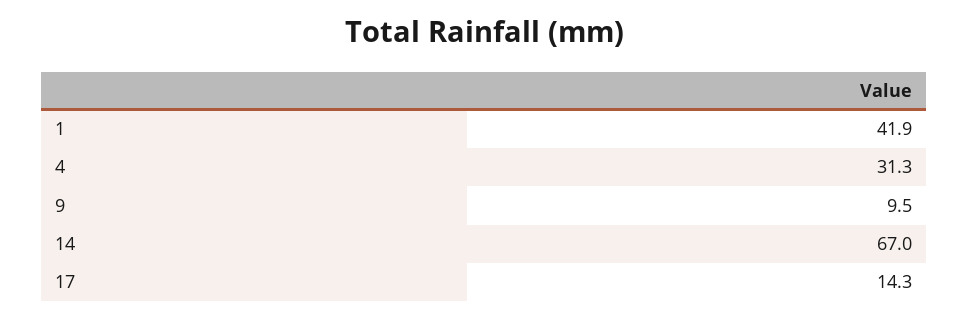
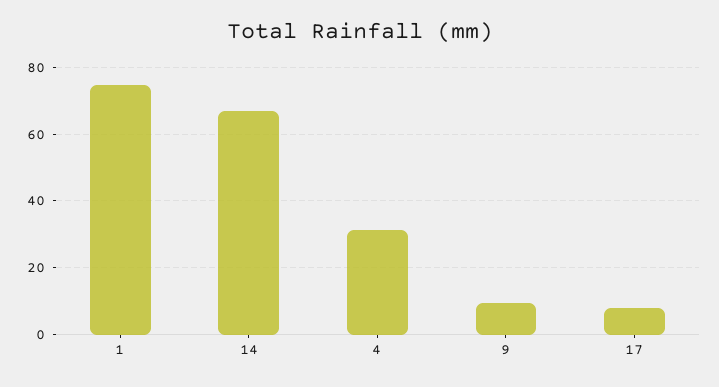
1: 41.9 -> 74
17: 14.3 -> 8

